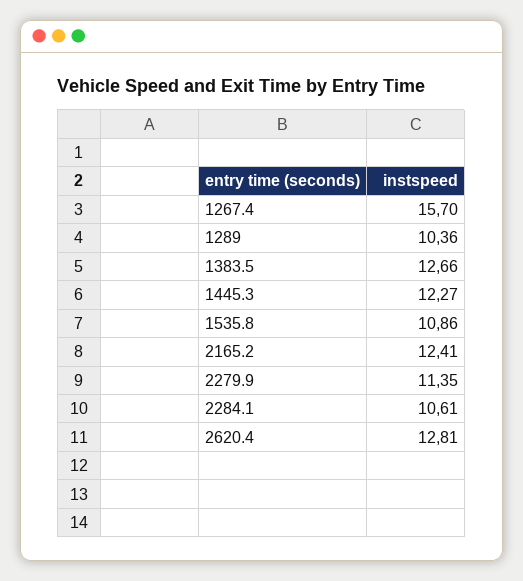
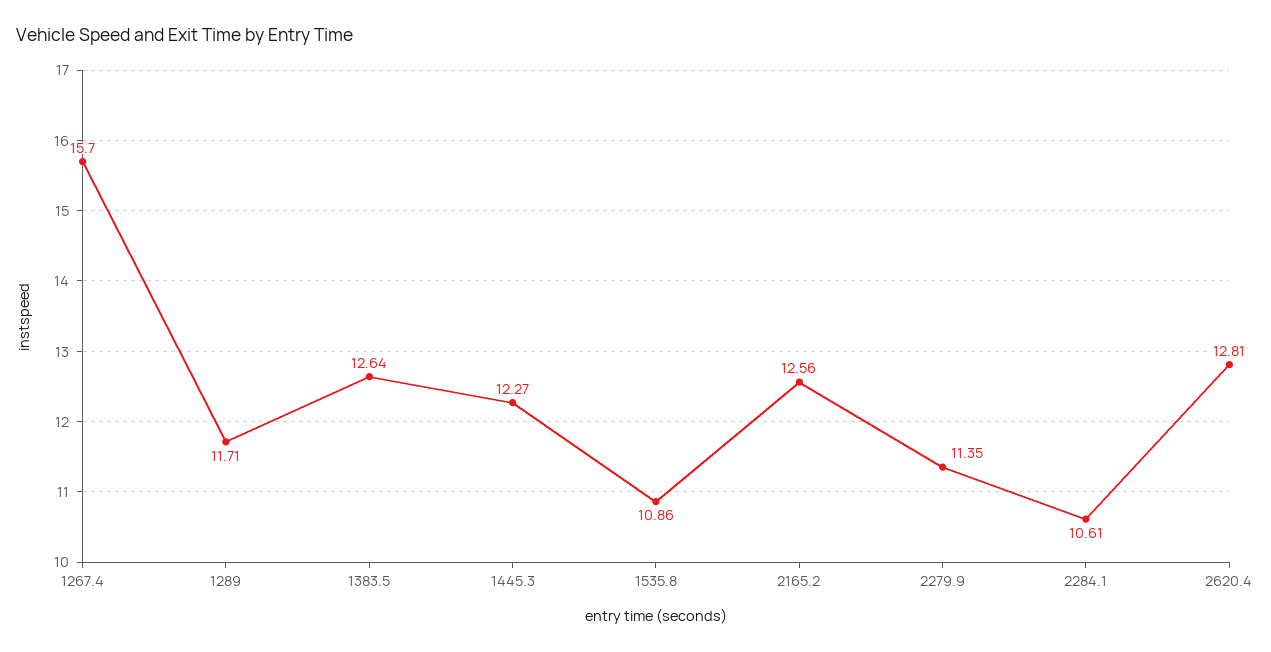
1289: 10.36 -> 11.71
1383.5: 12.66 -> 12.64
2165.2: 12.41 -> 12.56

